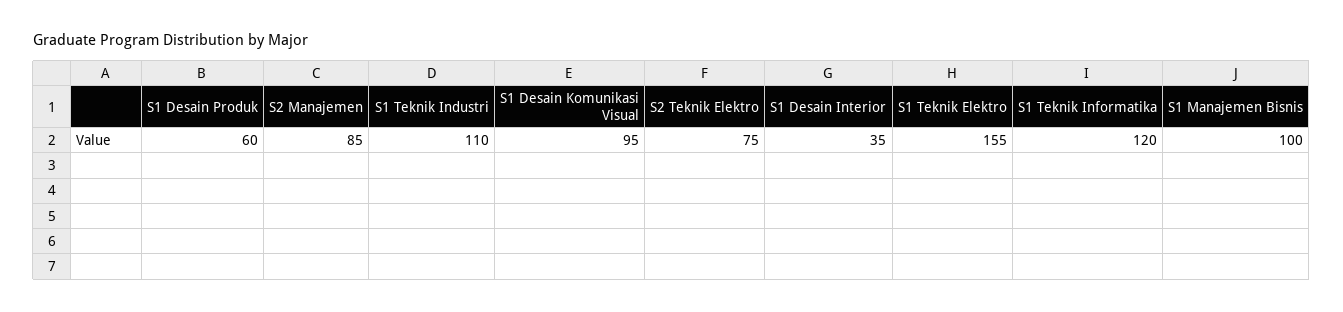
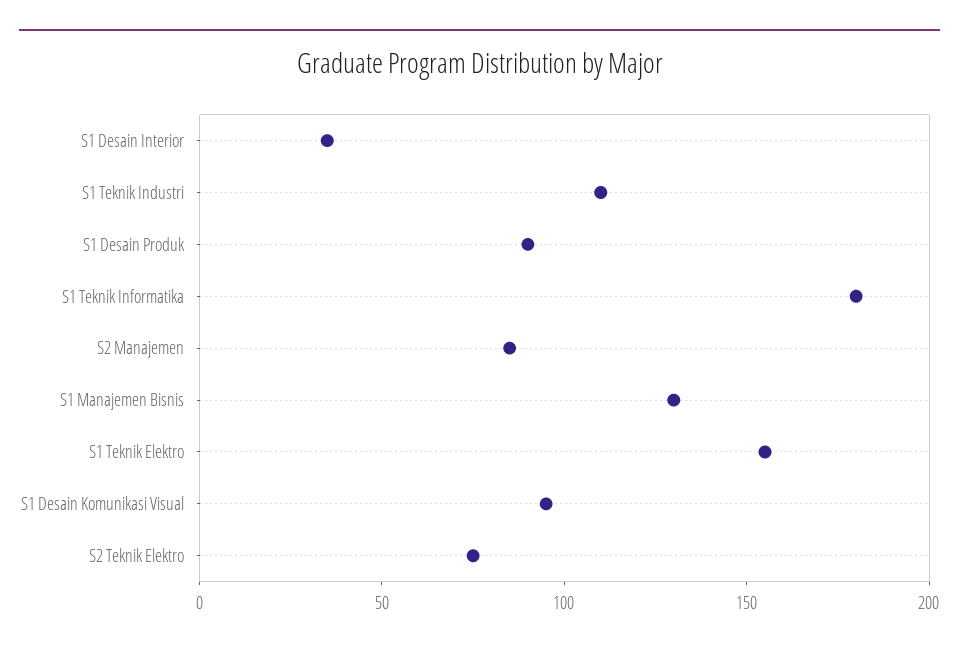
S1 Desain Produk: 60 -> 90
S1 Teknik Informatika: 120 -> 180
S1 Manajemen Bisnis: 100 -> 130

